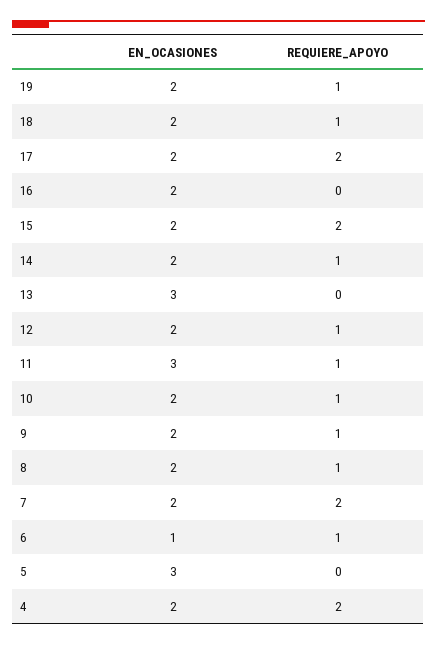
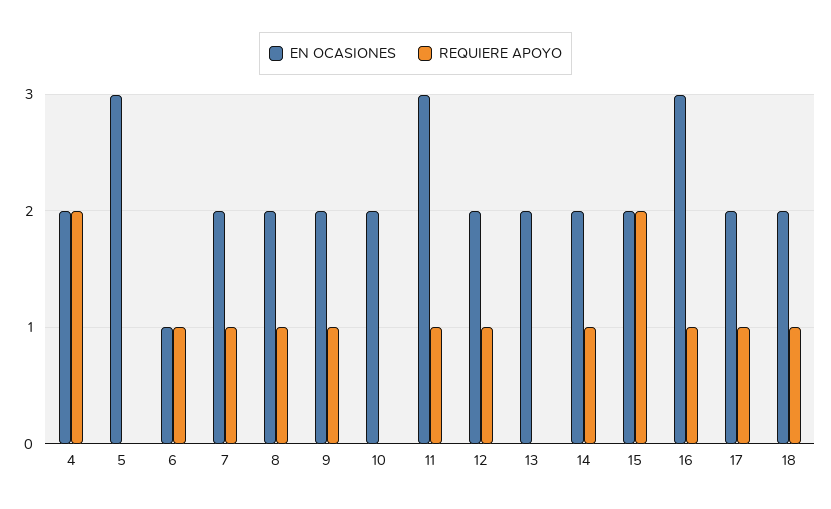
EN_OCASIONES, 19: 2 -> none
REQUIERE_APOYO, 19: 1 -> none
REQUIERE_APOYO, 17: 2 -> 1
EN_OCASIONES, 16: 2 -> 3
REQUIERE_APOYO, 16: 0 -> 1
EN_OCASIONES, 13: 3 -> 2
REQUIERE_APOYO, 10: 1 -> 0
REQUIERE_APOYO, 7: 2 -> 1

